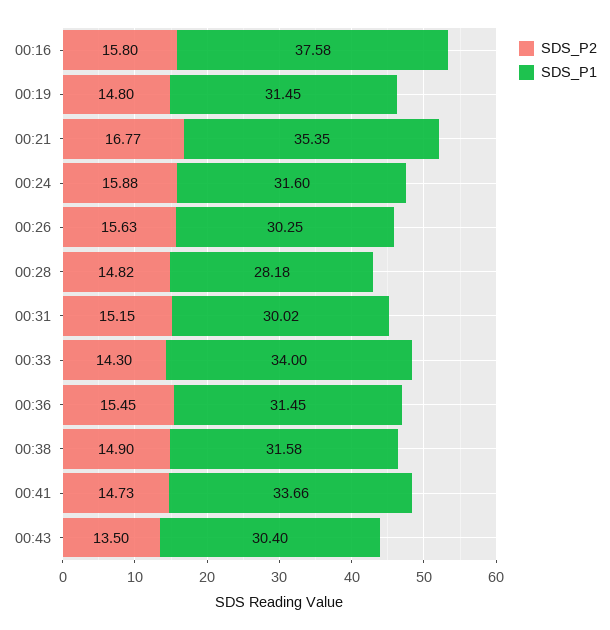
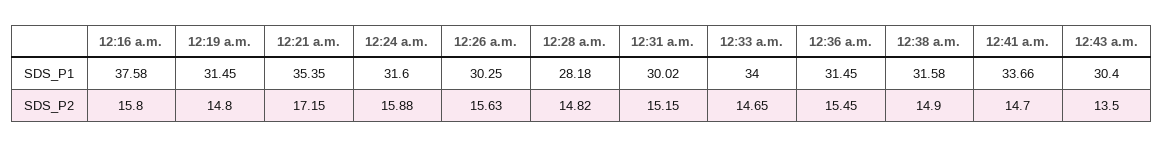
SDS_P2, 00:21: 16.77 -> 17.15
SDS_P2, 00:33: 14.3 -> 14.65
SDS_P2, 00:41: 14.73 -> 14.7

